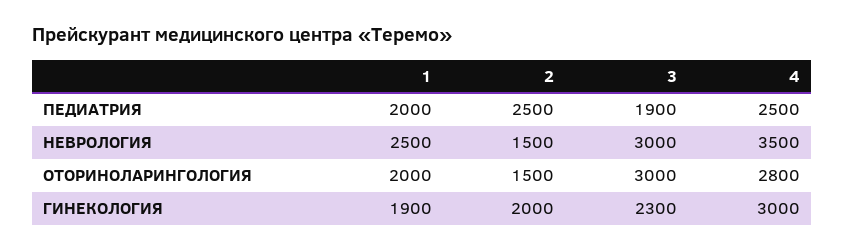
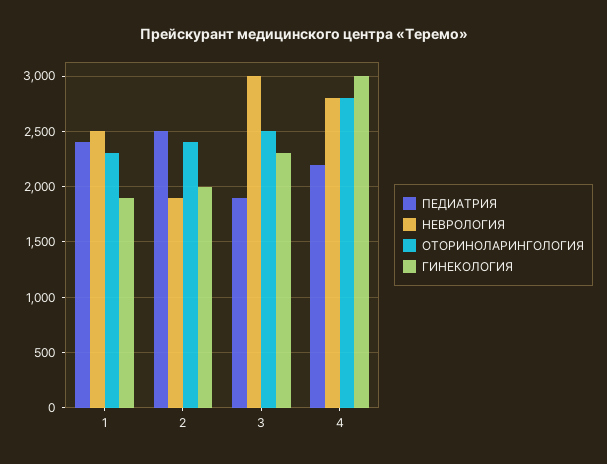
ПЕДИАТРИЯ, 1: 2000 -> 2400
ПЕДИАТРИЯ, 4: 2500 -> 2200
НЕВРОЛОГИЯ, 2: 1500 -> 1900
НЕВРОЛОГИЯ, 4: 3500 -> 2800
ОТОРИНОЛАРИНГОЛОГИЯ, 1: 2000 -> 2300
ОТОРИНОЛАРИНГОЛОГИЯ, 2: 1500 -> 2400
ОТОРИНОЛАРИНГОЛОГИЯ, 3: 3000 -> 2500

